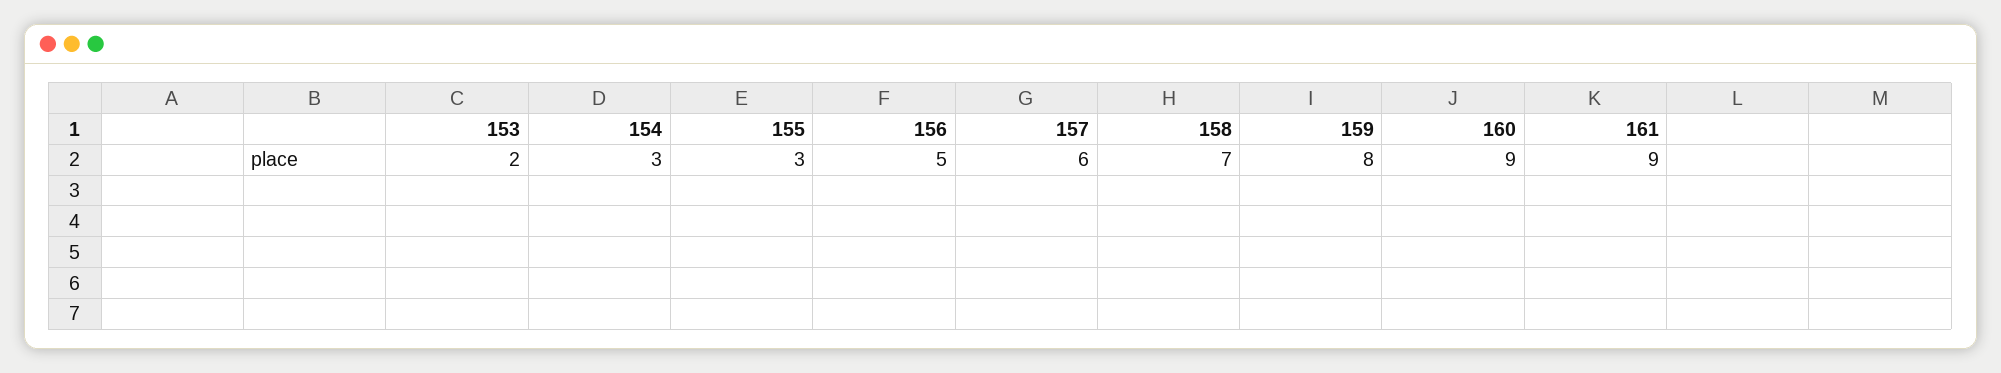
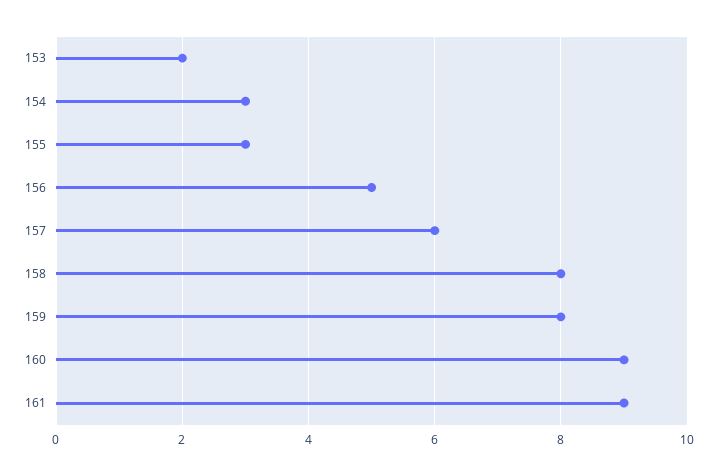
158: 7 -> 8

